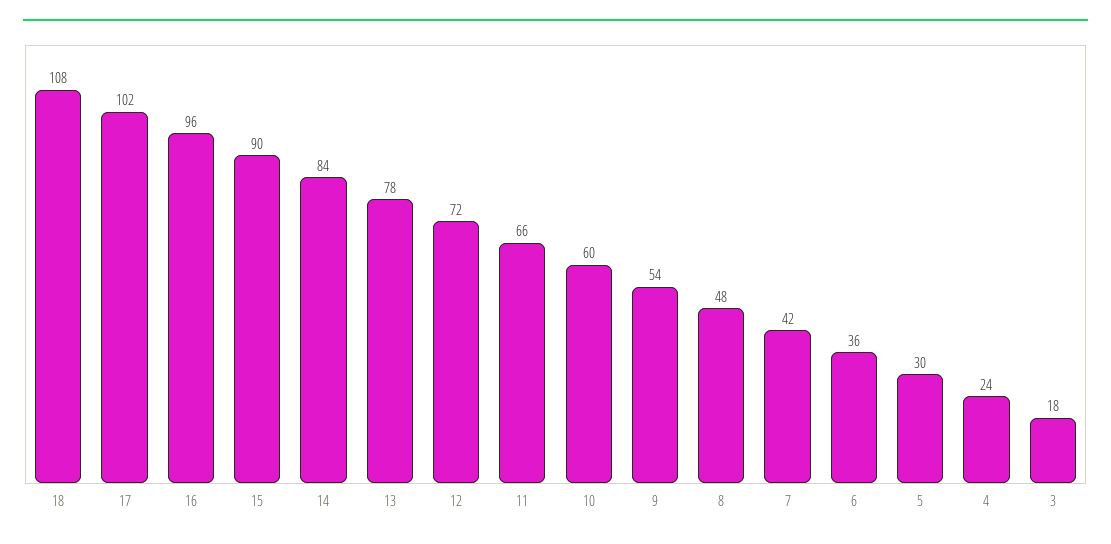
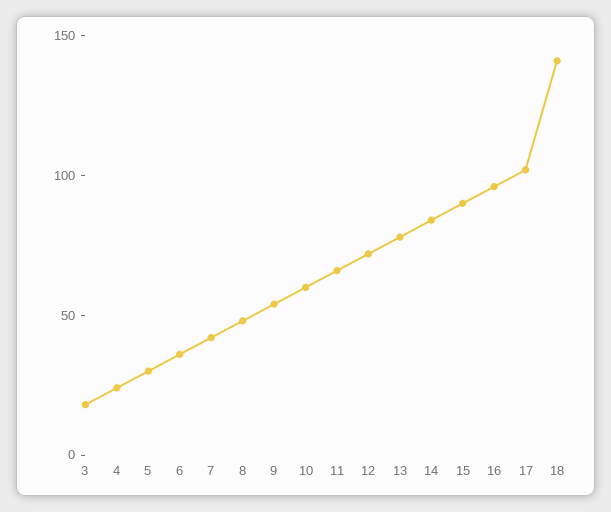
18: 108 -> 140

